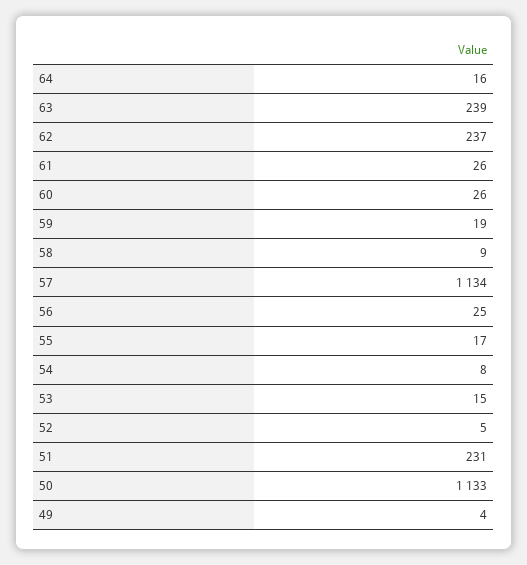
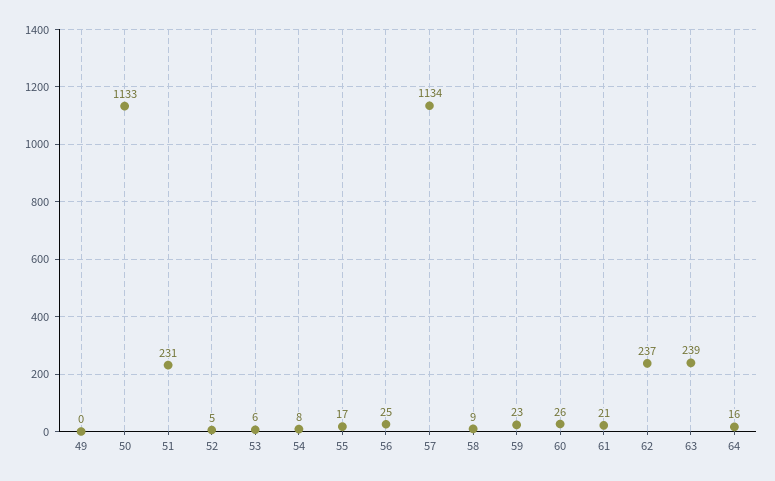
61: 26 -> 21
59: 19 -> 23
53: 15 -> 6
49: 4 -> 0

